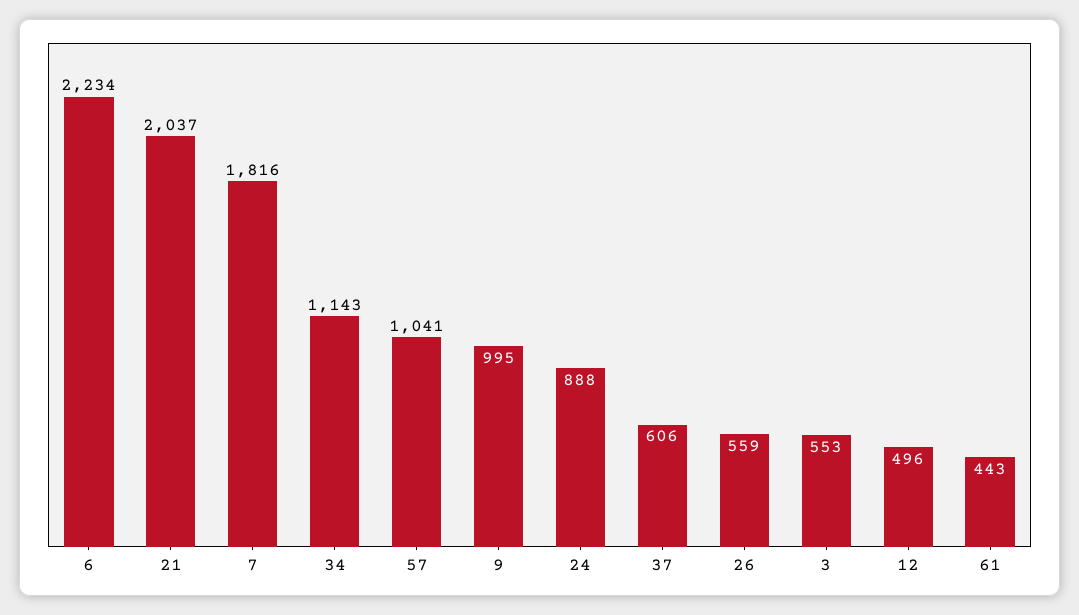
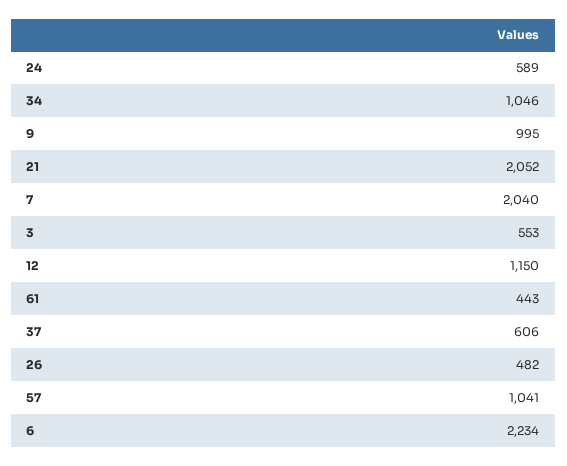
21: 2037 -> 2052
7: 1816 -> 2040
34: 1143 -> 1046
24: 888 -> 589
26: 559 -> 482
12: 496 -> 1150

